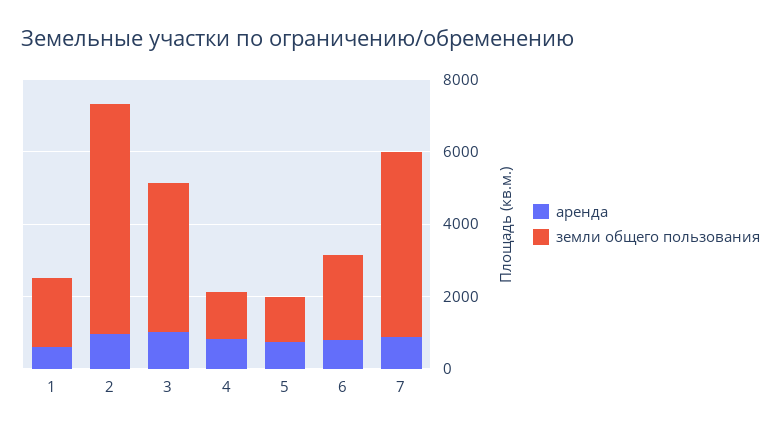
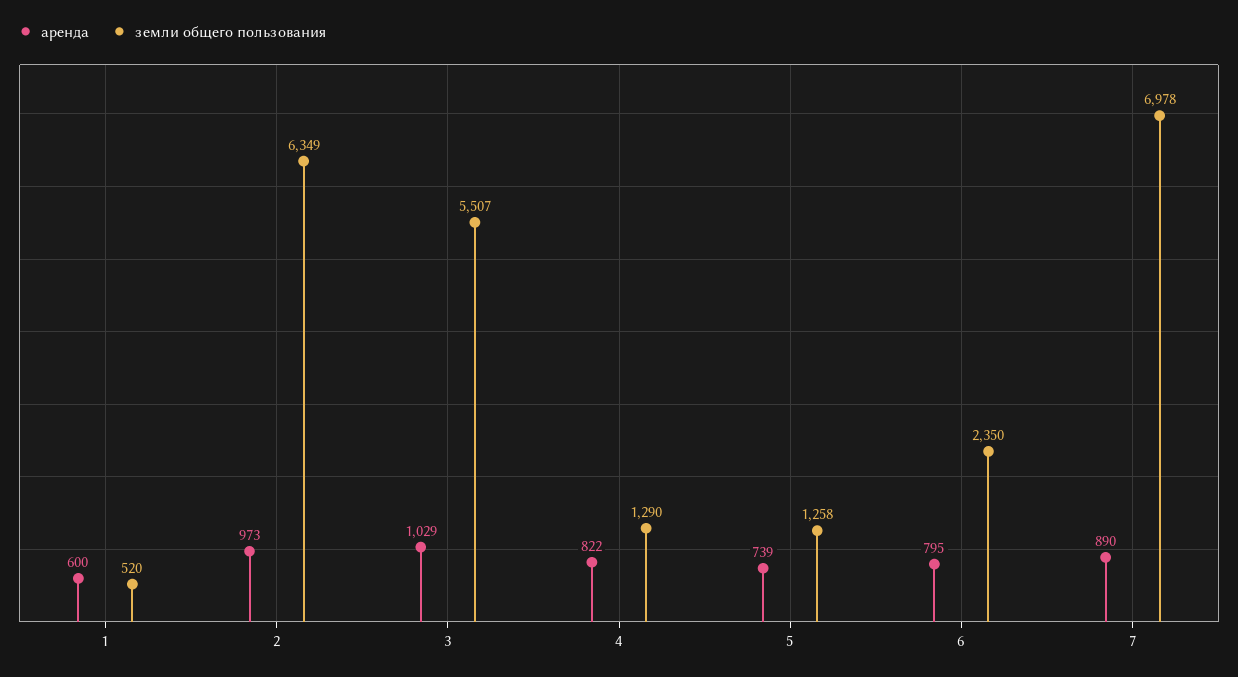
земли общего пользования, 1: 2000 -> 520
земли общего пользования, 3: 4000 -> 5507
земли общего пользования, 7: 5000 -> 6978

